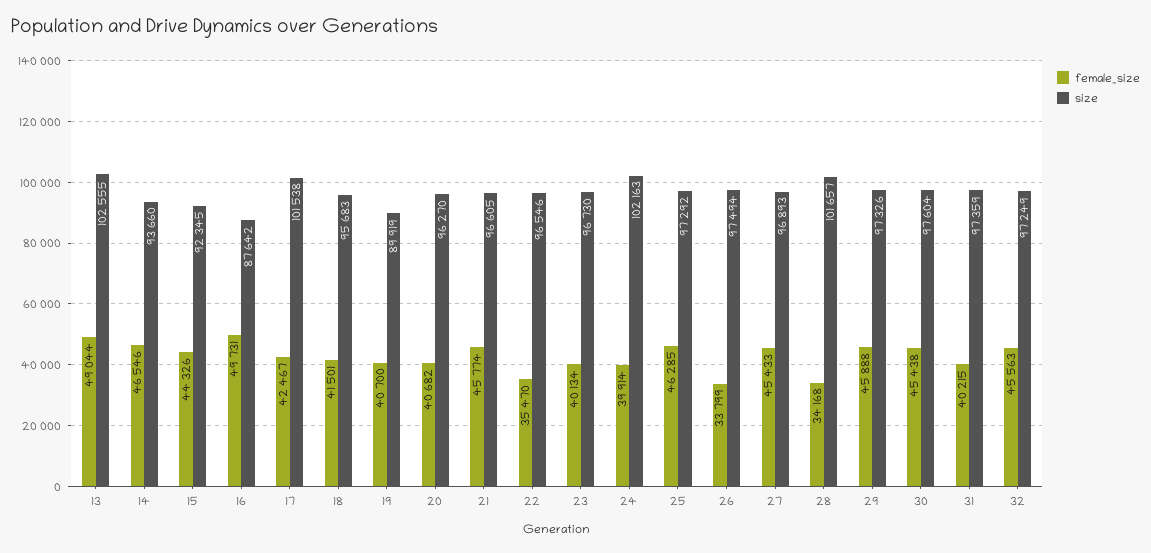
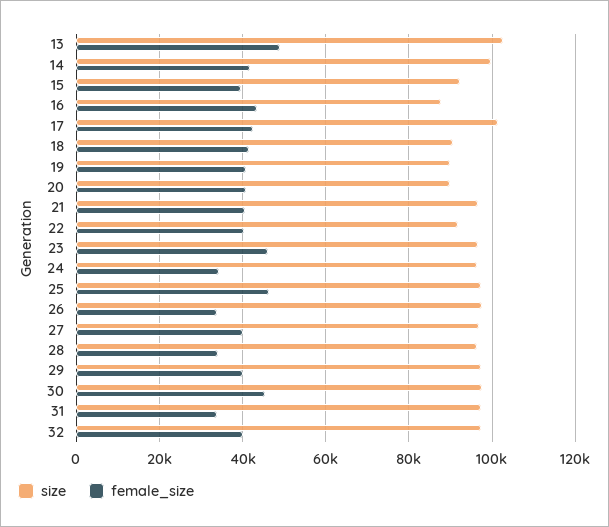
female_size, 14: 46546 -> 42000
size, 14: 93660 -> 100000
female_size, 15: 44326 -> 40000
female_size, 16: 49731 -> 44000
size, 18: 95683 -> 90000
size, 20: 96270 -> 90000
female_size, 21: 45774 -> 40000
female_size, 22: 35470 -> 40000
size, 22: 96546 -> 92000
female_size, 23: 40134 -> 46000
female_size, 24: 39914 -> 34000
size, 24: 102163 -> 96000
female_size, 27: 45433 -> 40000
size, 28: 101657 -> 96000
female_size, 29: 45888 -> 40000
female_size, 31: 40215 -> 34000
female_size, 32: 45563 -> 40000

